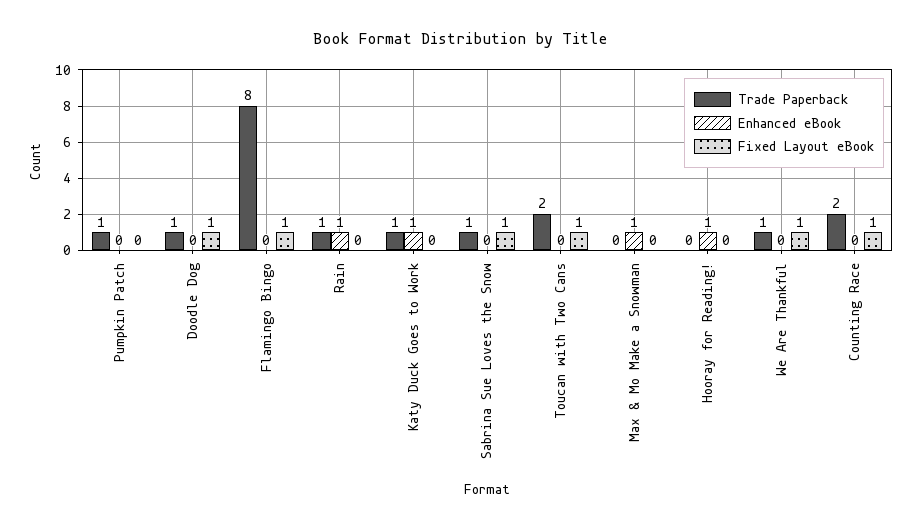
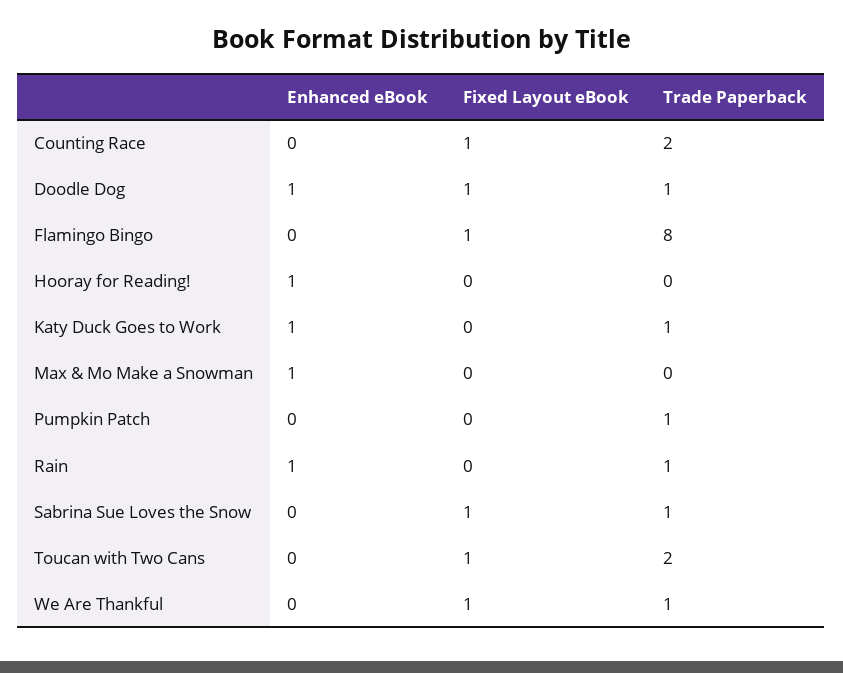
Enhanced eBook, Doodle Dog: 0 -> 1

